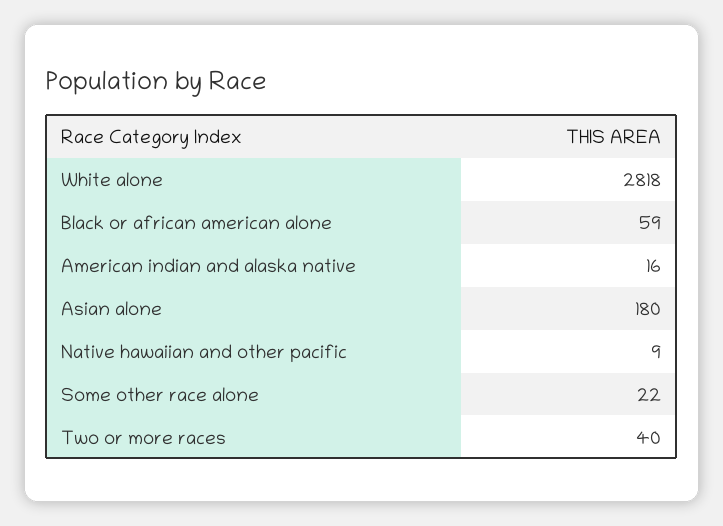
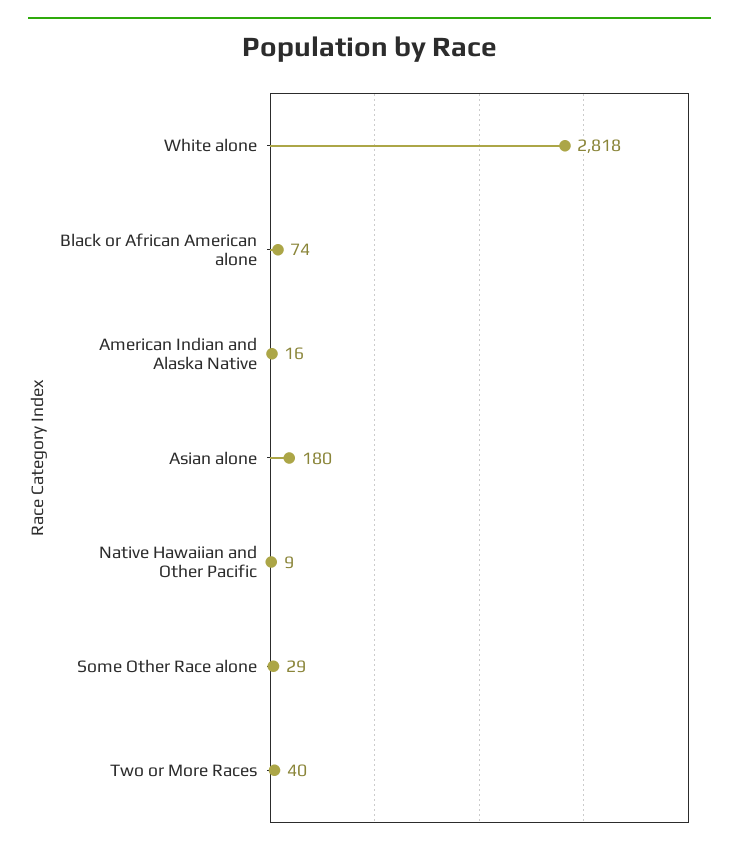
Black or african american alone: 59 -> 74
Some other race alone: 22 -> 29

